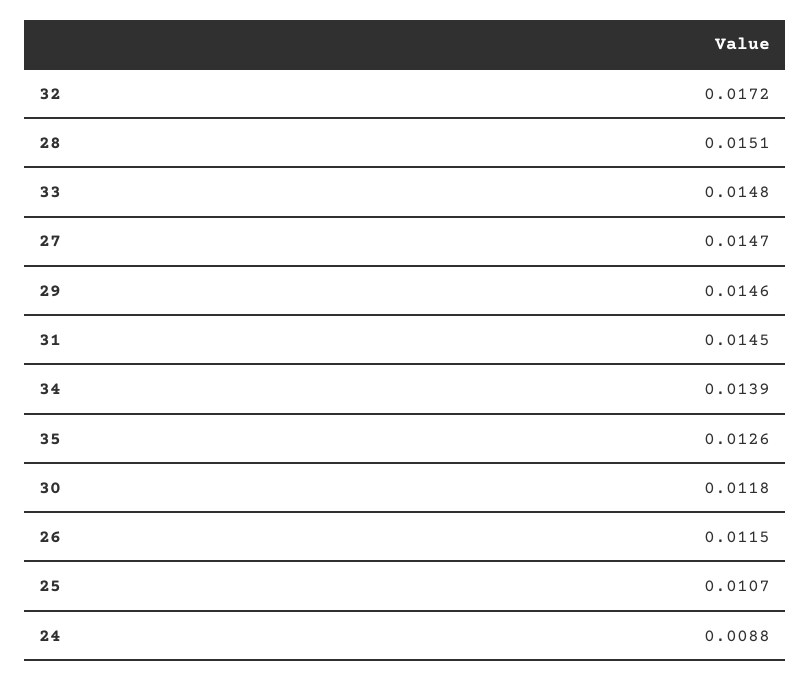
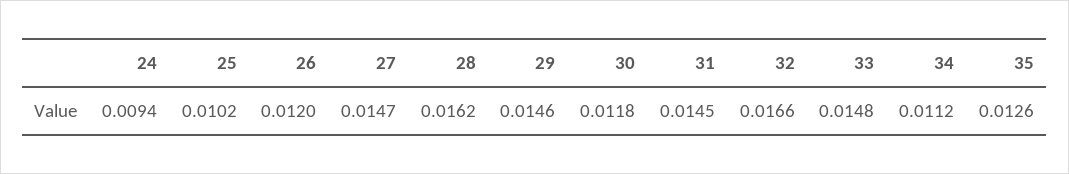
32: 0.0172 -> 0.0166
28: 0.0151 -> 0.0162
34: 0.0139 -> 0.0112
26: 0.0115 -> 0.012
25: 0.0107 -> 0.0102
24: 0.0088 -> 0.0094

